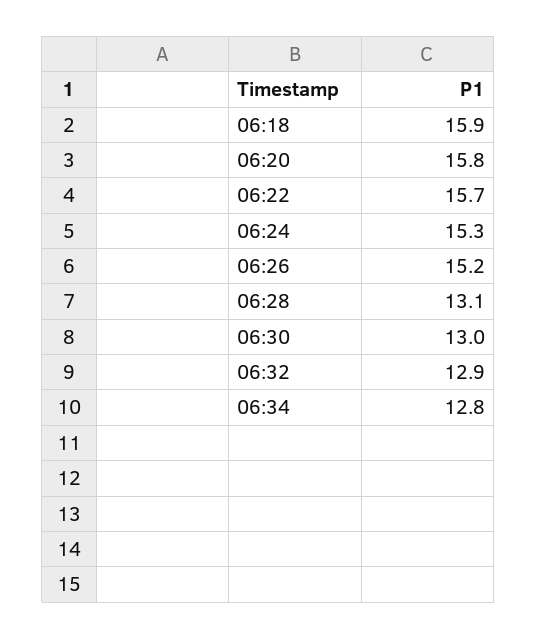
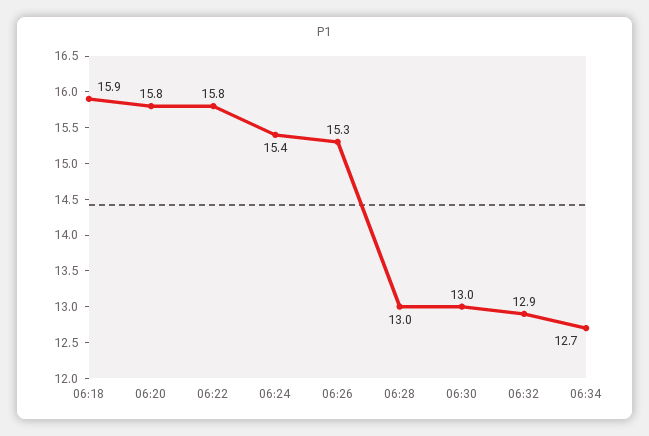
06:22: 15.7 -> 15.8
06:24: 15.3 -> 15.4
06:26: 15.2 -> 15.3
06:28: 13.1 -> 13
06:34: 12.8 -> 12.7

